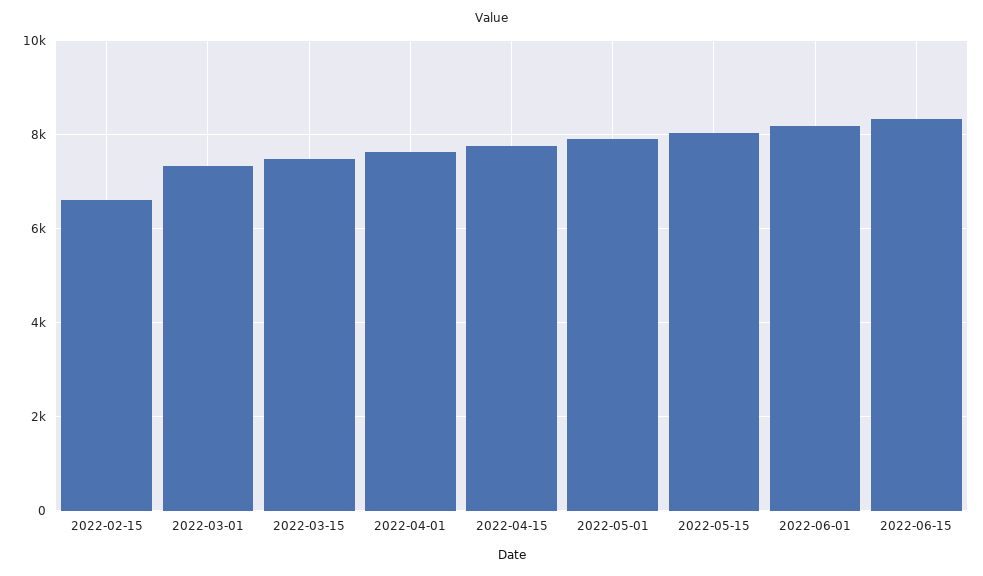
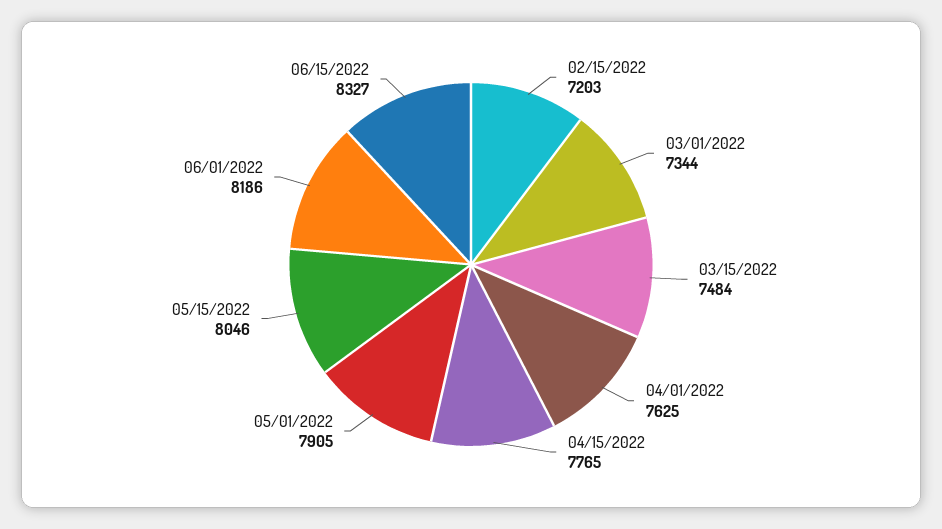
2022-02-15: 6600 -> 7203

